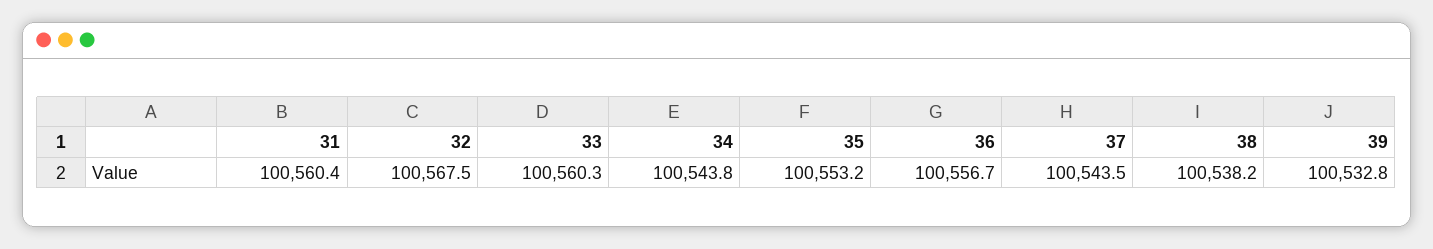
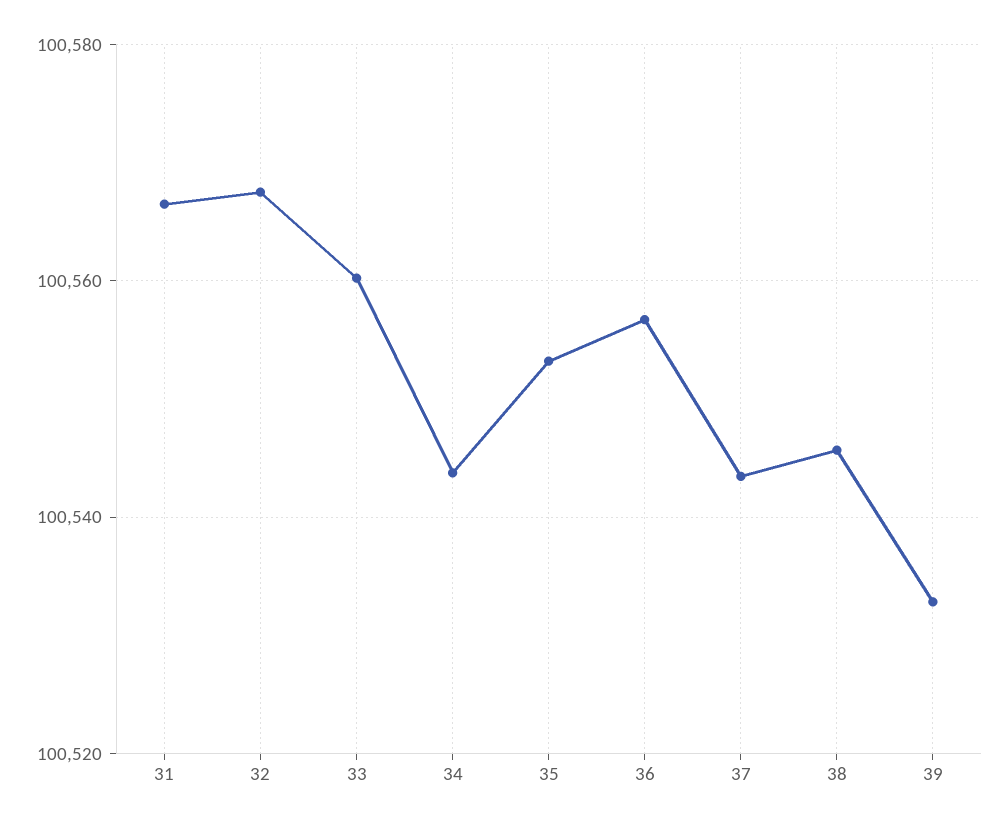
31: 100560.4 -> 100566
38: 100538.2 -> 100546

